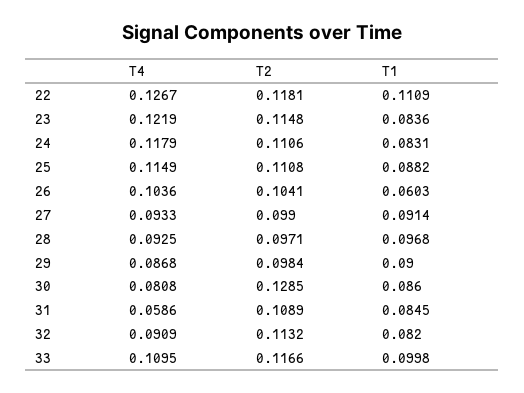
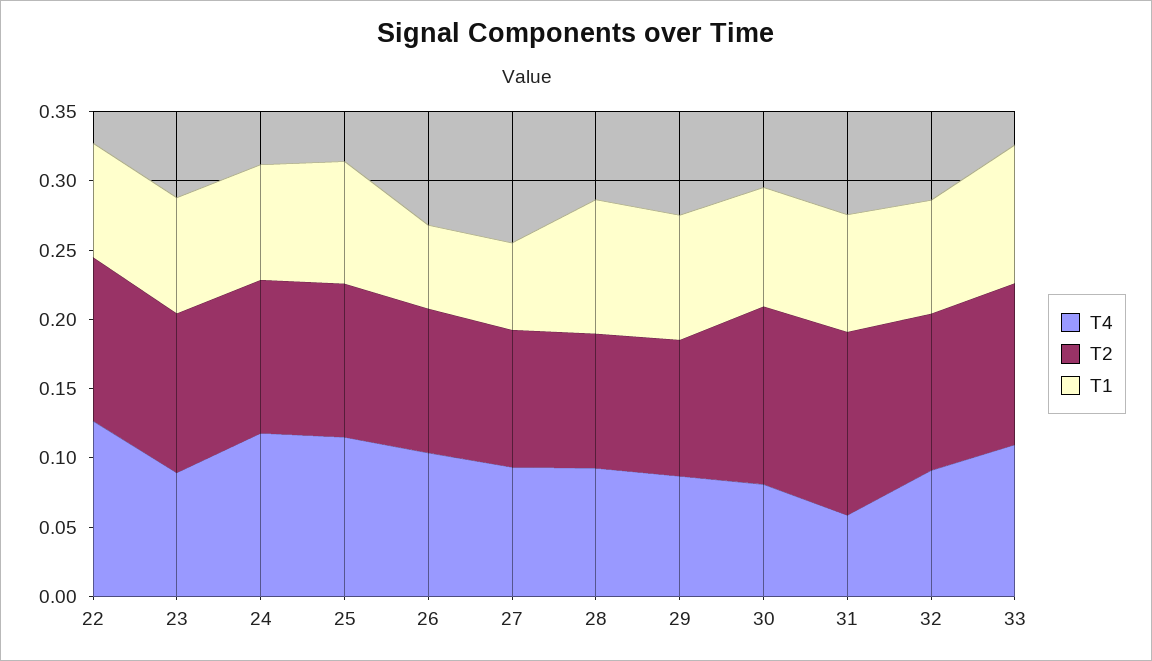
T1, 22: 0.1109 -> 0.08
T4, 23: 0.1219 -> 0.09
T1, 27: 0.0914 -> 0.06
T2, 31: 0.1089 -> 0.13

